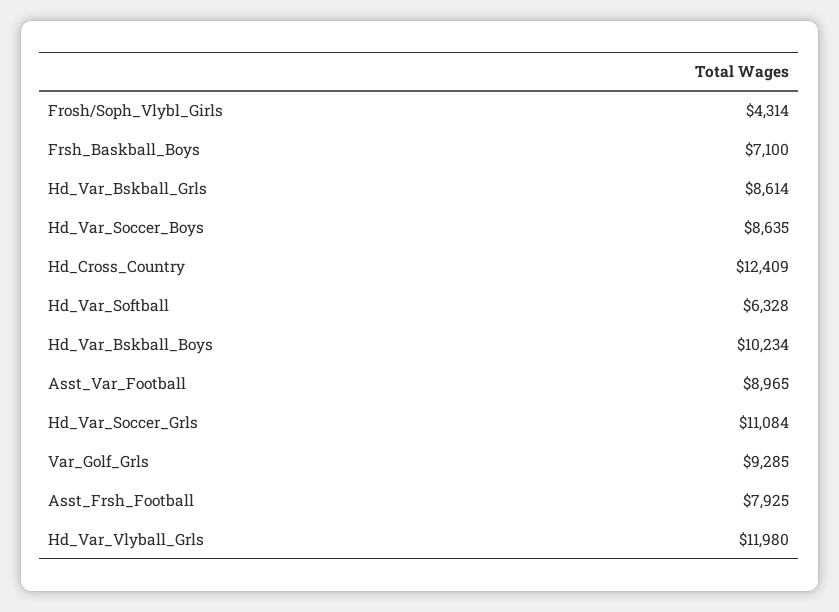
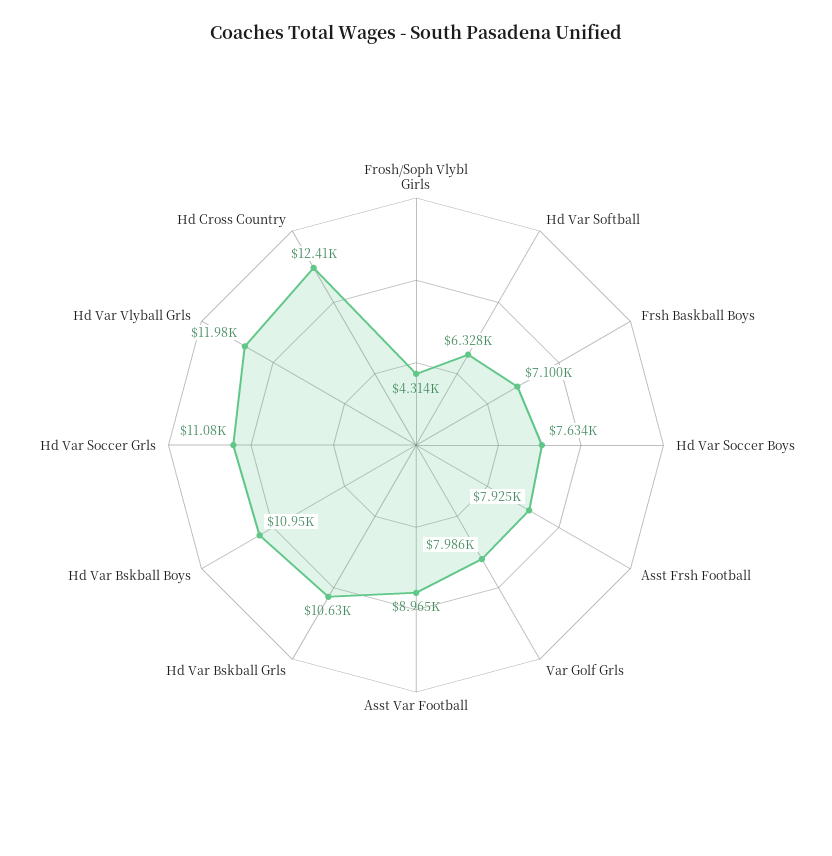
Hd_Var_Bskball_Grls: 8614 -> 10630
Hd_Var_Soccer_Boys: 8635 -> 7634
Hd_Var_Bskball_Boys: 10234 -> 10950
Var_Golf_Grls: 9285 -> 7986

